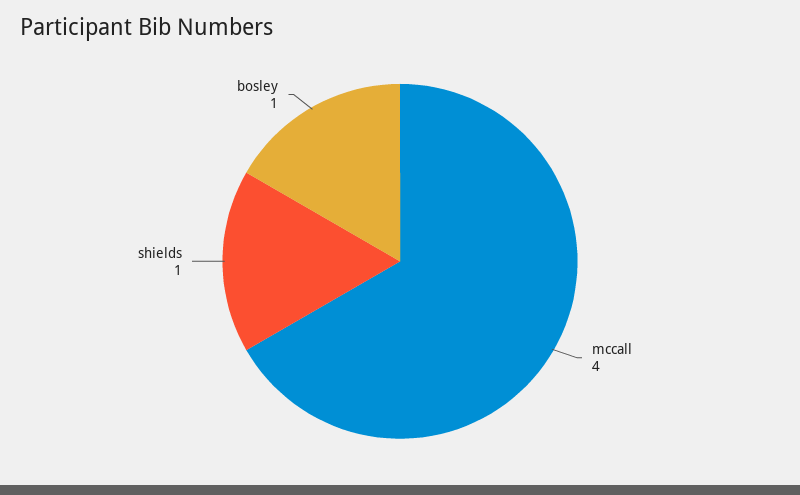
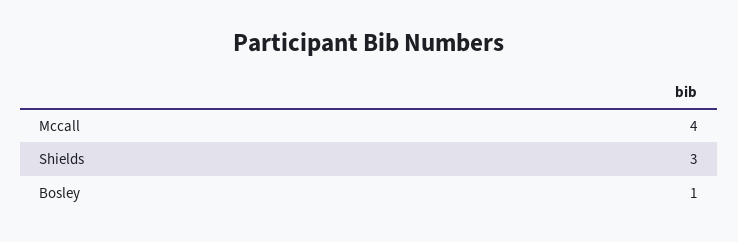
shields: 1 -> 3

